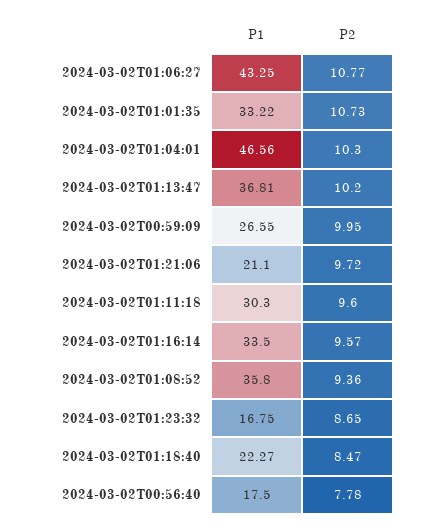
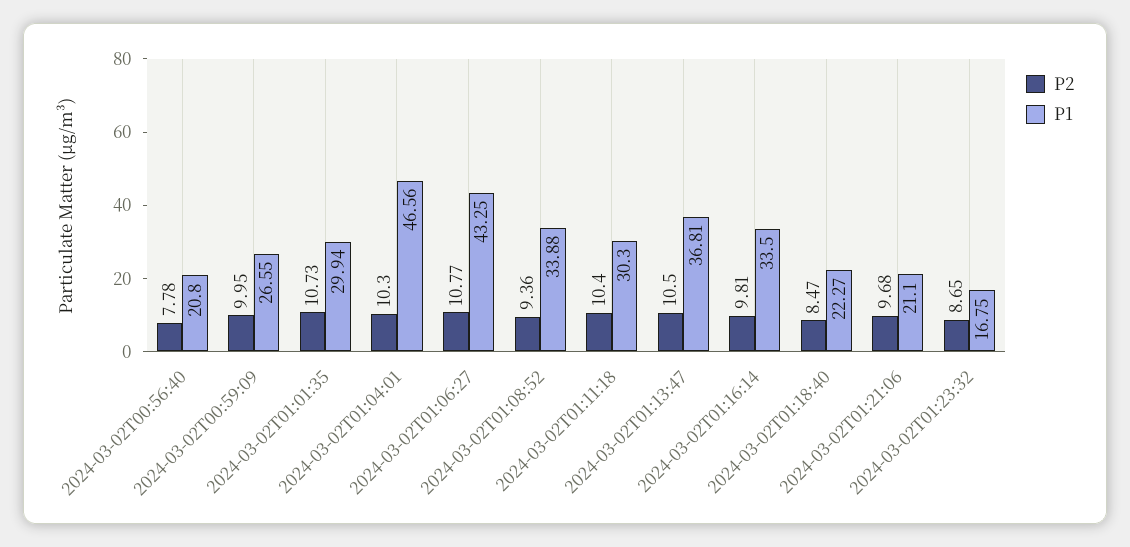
P1, 2024-03-02T01:01:35: 33.22 -> 29.94
P2, 2024-03-02T01:13:47: 10.2 -> 10.5
P2, 2024-03-02T01:21:06: 9.72 -> 9.68
P2, 2024-03-02T01:11:18: 9.6 -> 10.4
P2, 2024-03-02T01:16:14: 9.57 -> 9.81
P1, 2024-03-02T01:08:52: 35.8 -> 33.88
P1, 2024-03-02T00:56:40: 17.5 -> 20.8

